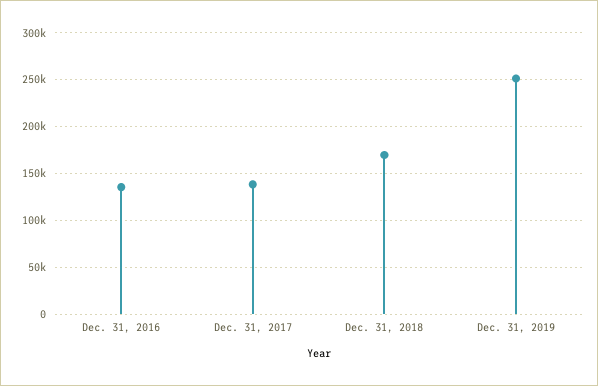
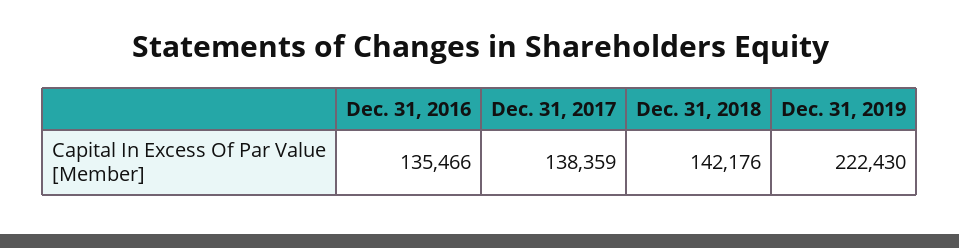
Dec. 31, 2018: 170000 -> 142176
Dec. 31, 2019: 250000 -> 222430

